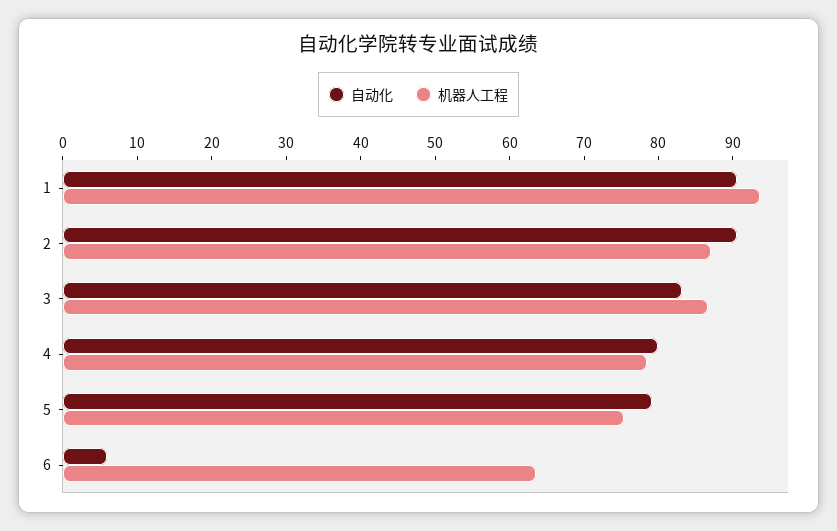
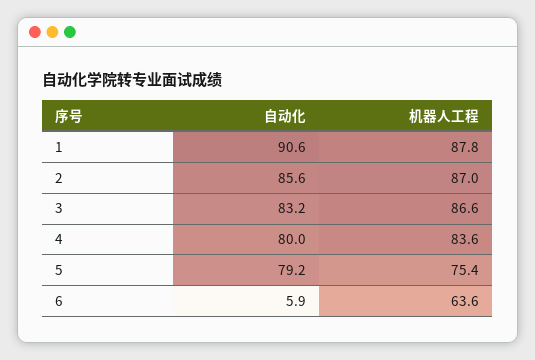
机器人工程, 1: 94 -> 87.8
自动化, 2: 90 -> 85.6
机器人工程, 4: 78 -> 83.6

